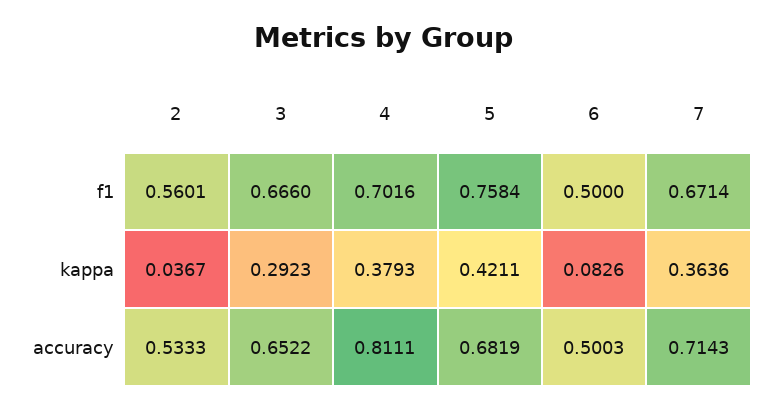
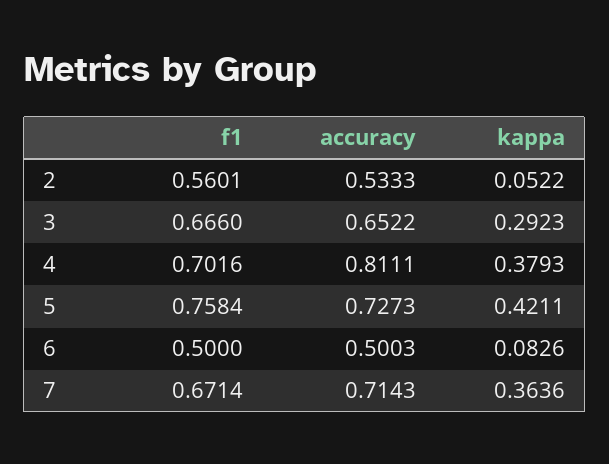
2, kappa: 0.0367 -> 0.0522
5, accuracy: 0.6819 -> 0.7273

